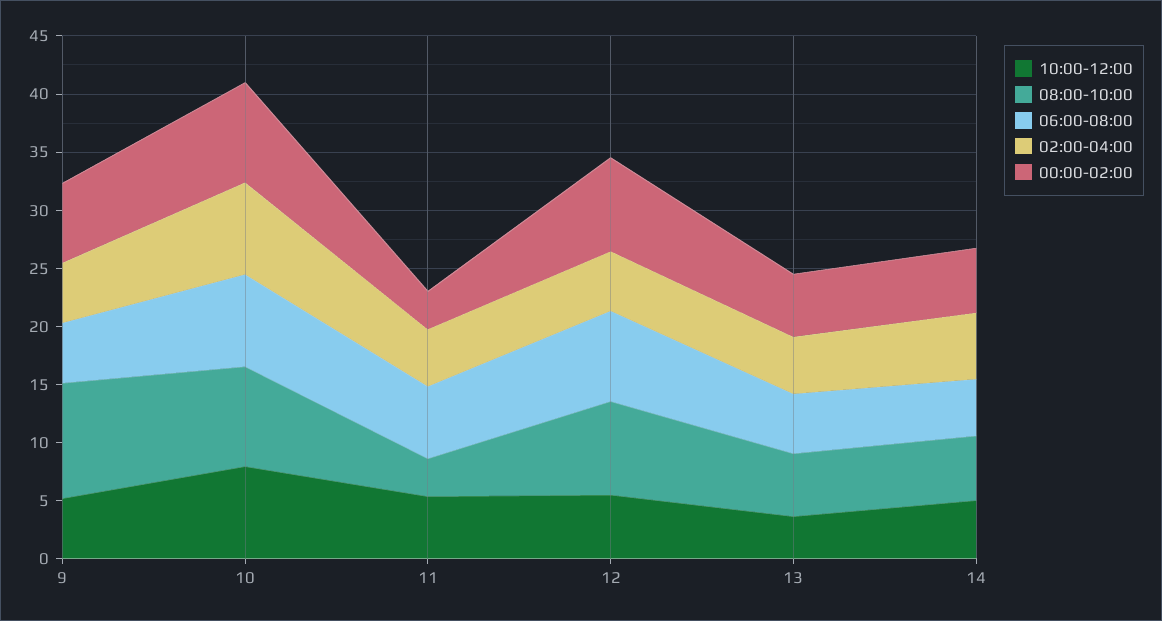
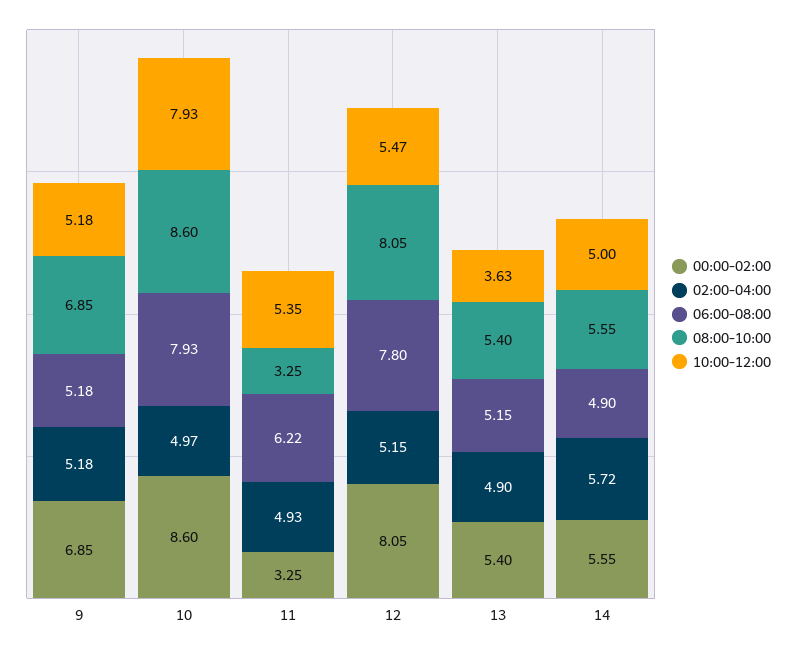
08:00-10:00, 9: 10 -> 6.85
02:00-04:00, 10: 8 -> 4.97

